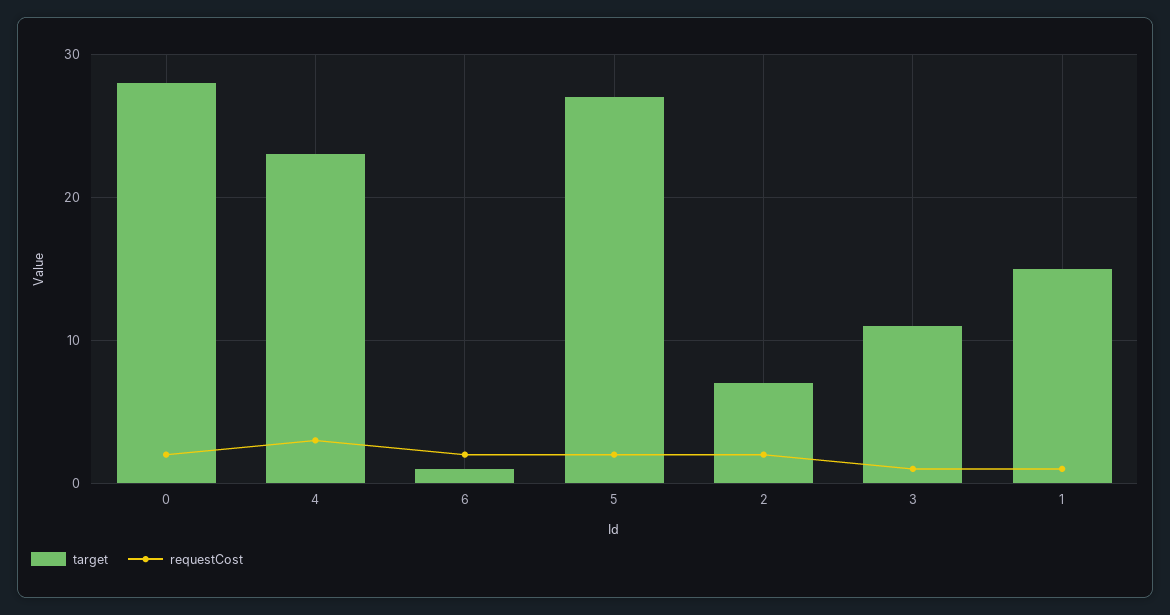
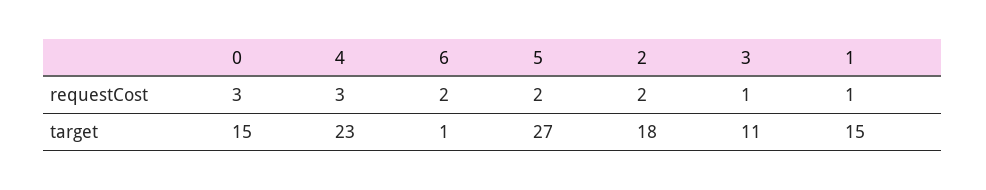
target, 0: 28 -> 15
requestCost, 0: 2 -> 3
target, 2: 7 -> 18

